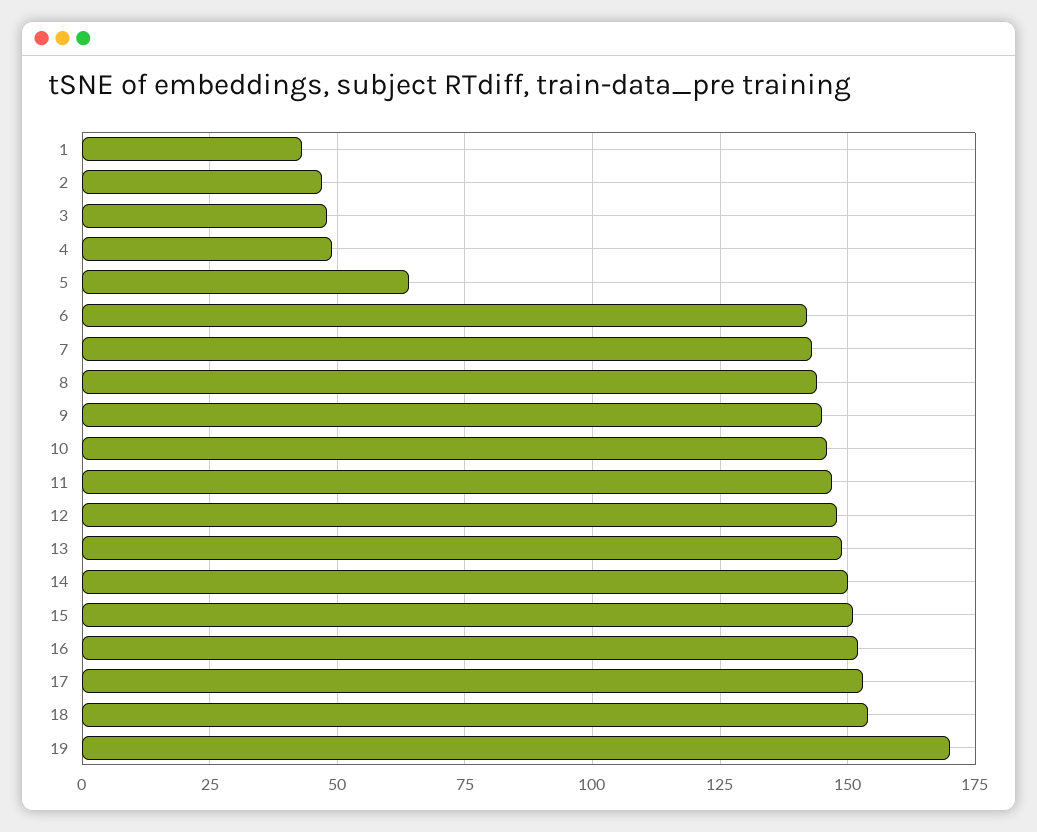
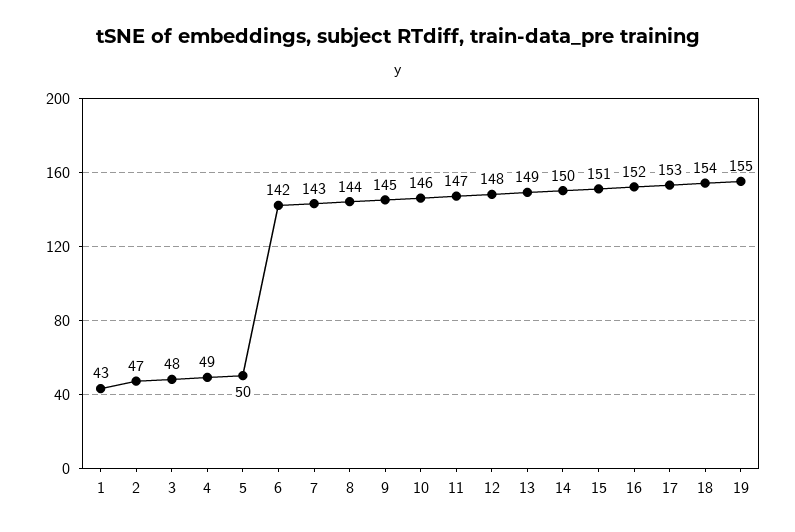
5: 65 -> 50
19: 170 -> 155

